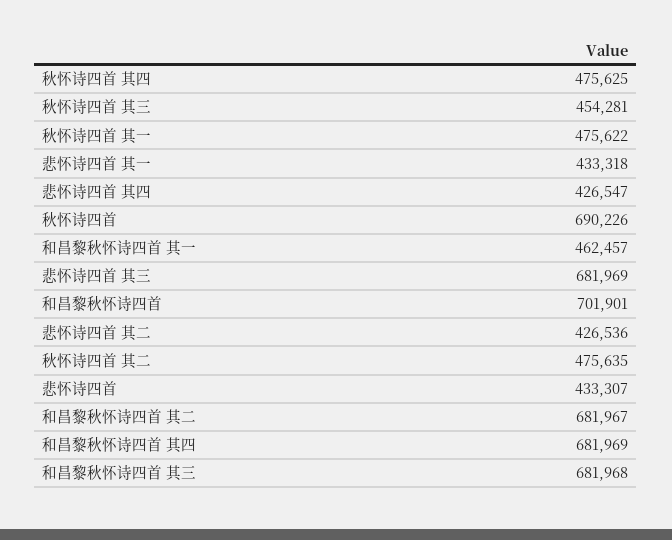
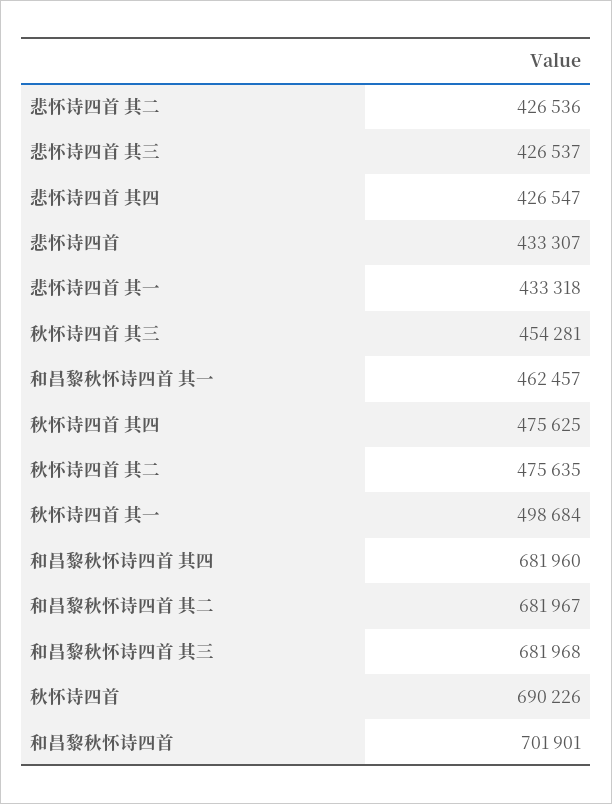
秋怀诗四首 其一: 475622 -> 498684
悲怀诗四首 其三: 681969 -> 426537
和昌黎秋怀诗四首 其四: 681969 -> 681960

